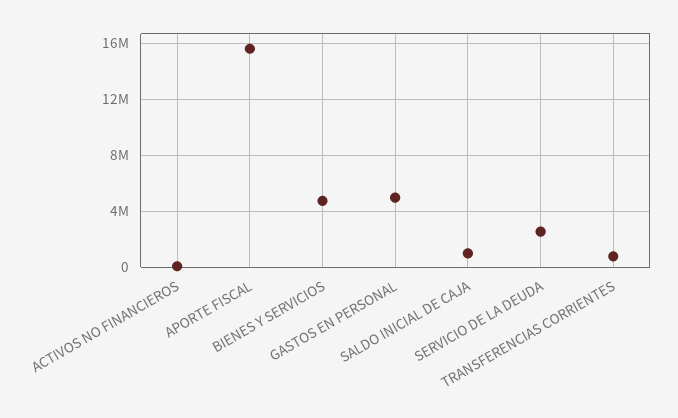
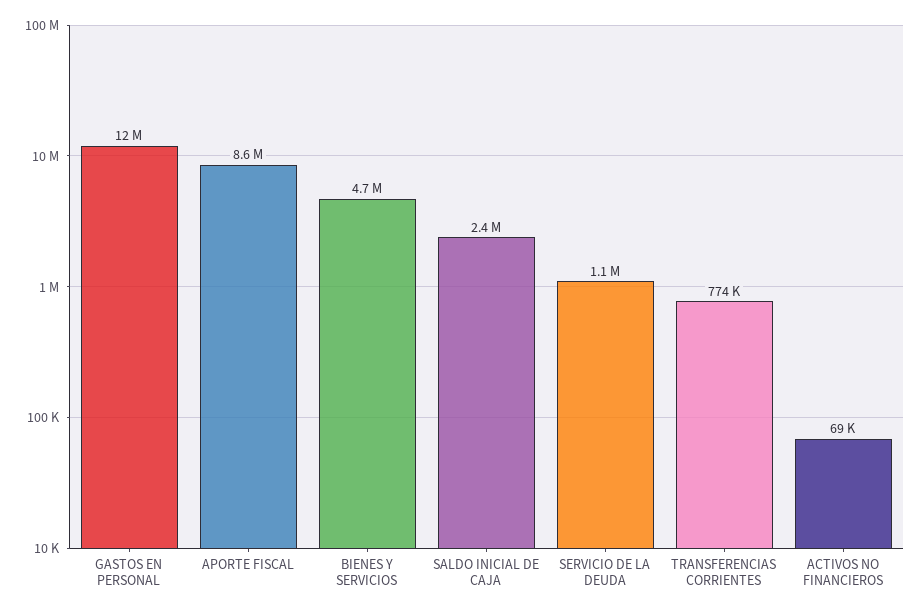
APORTE FISCAL: 15500000 -> 8600000
GASTOS EN PERSONAL: 5000000 -> 12000000
SALDO INICIAL DE CAJA: 1000000 -> 2400000
SERVICIO DE LA DEUDA: 2500000 -> 1100000

